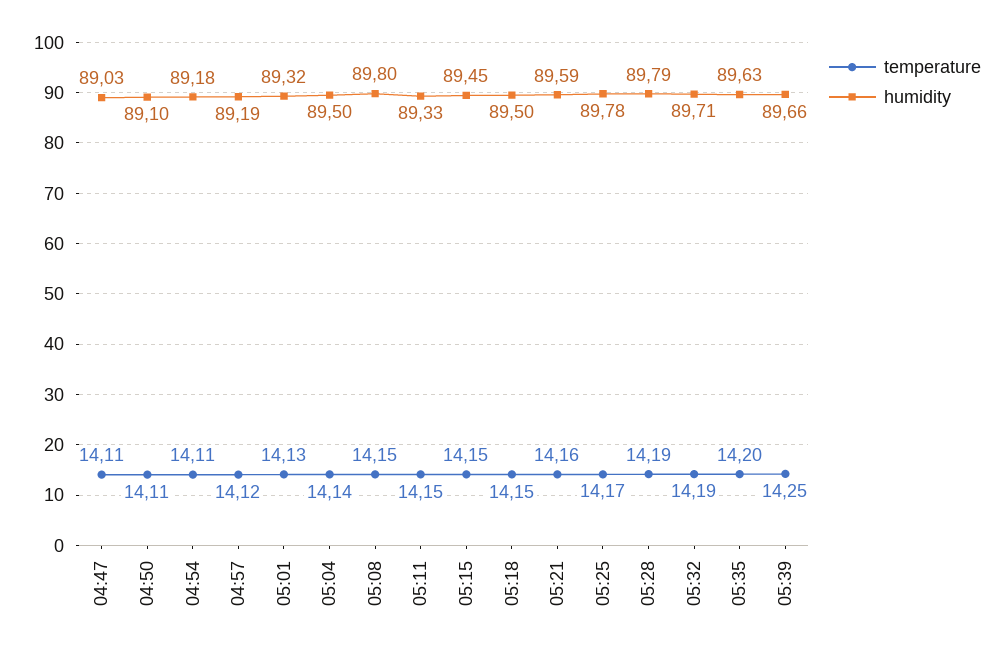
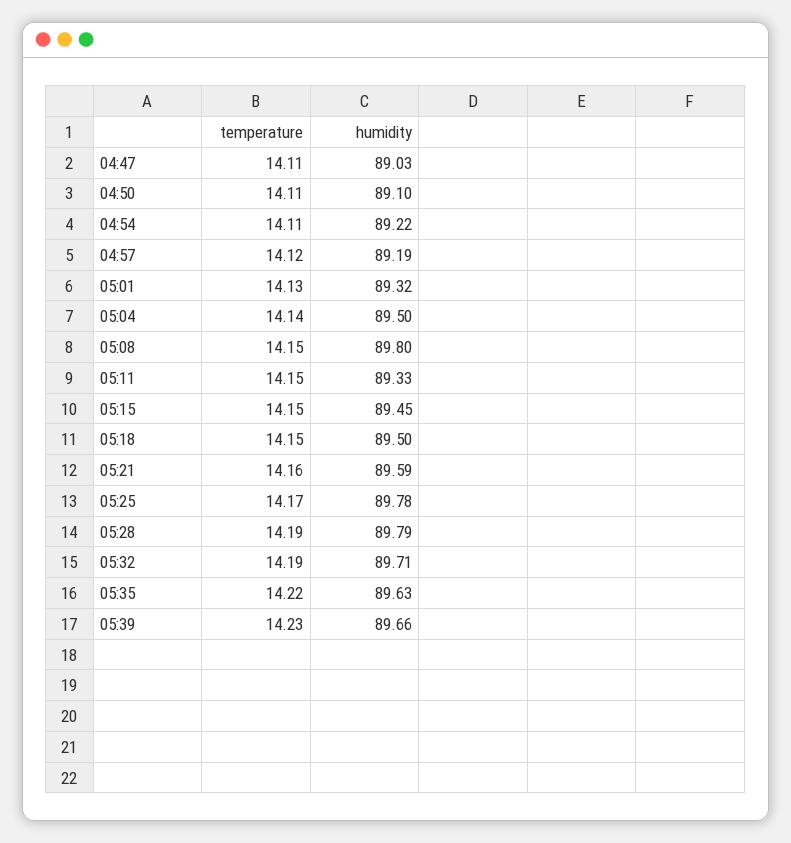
humidity, 04:54: 89.18 -> 89.22
temperature, 05:35: 14.2 -> 14.22
temperature, 05:39: 14.25 -> 14.23

